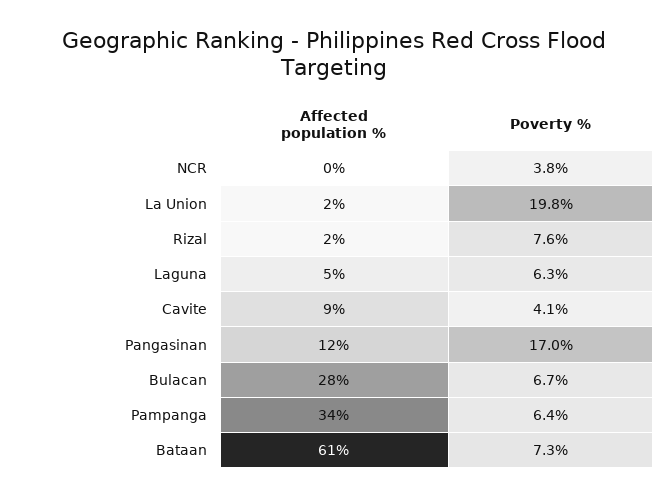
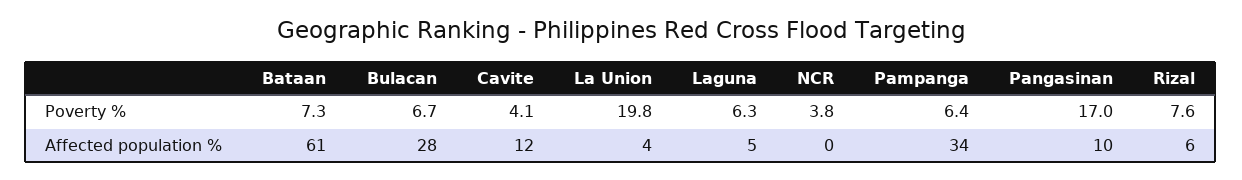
Affected population %, La Union: 2 -> 4
Affected population %, Rizal: 2 -> 6
Affected population %, Cavite: 9 -> 12
Affected population %, Pangasinan: 12 -> 10

